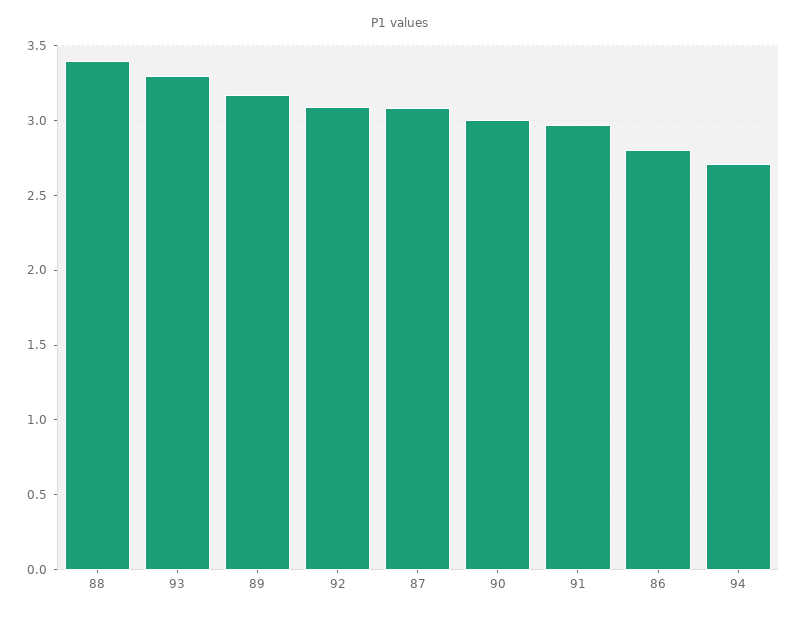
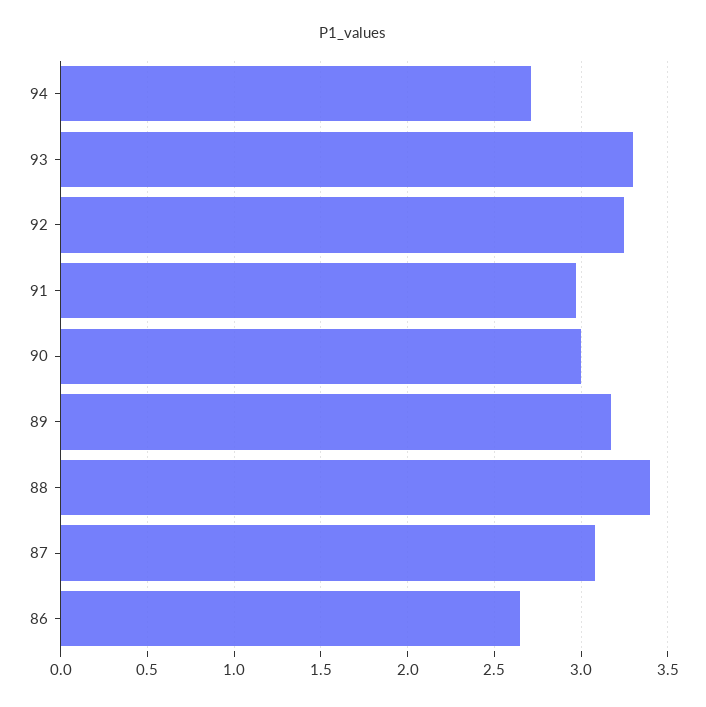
92: 3.1 -> 3.25
86: 2.8 -> 2.65

